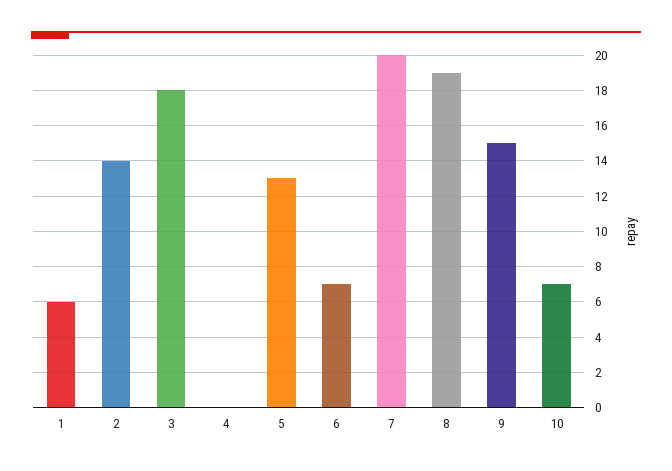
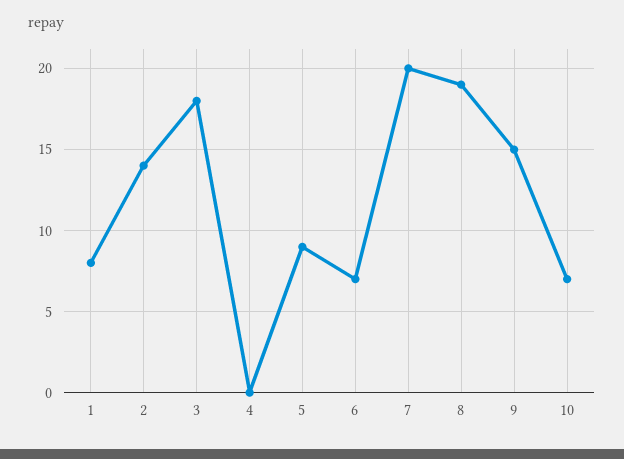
1: 6 -> 8
5: 13 -> 9

